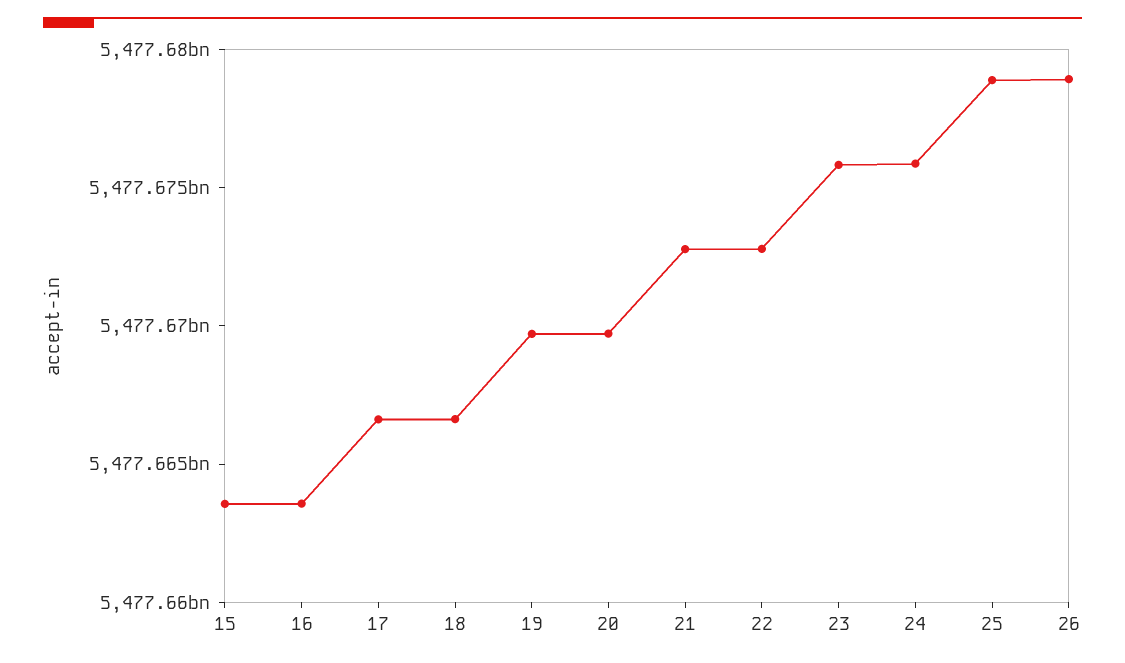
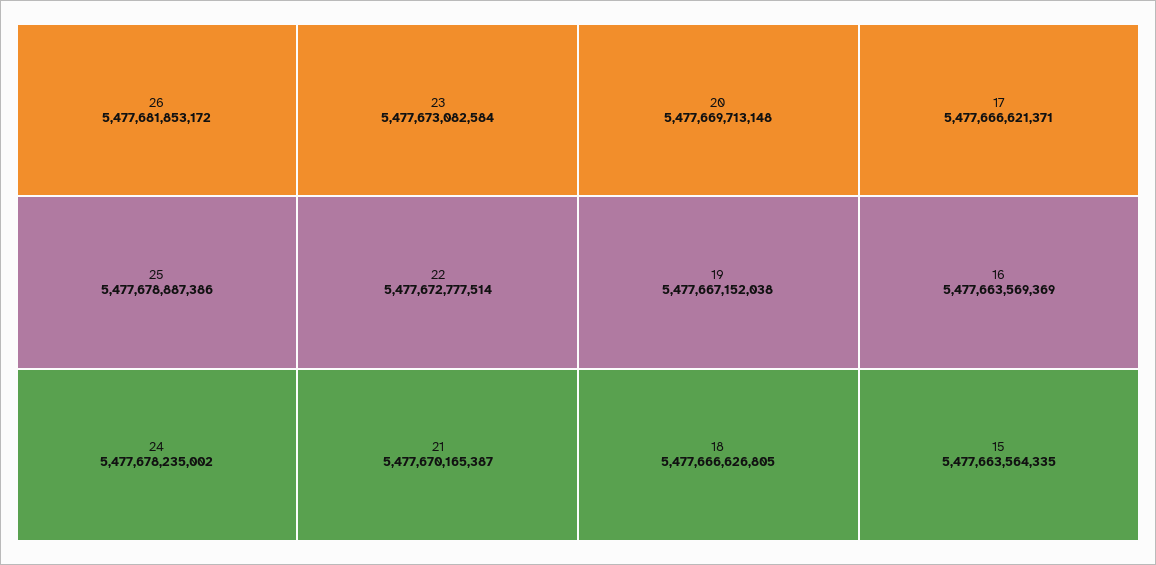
19: 5477670000000 -> 5477667152038
21: 5477673000000 -> 5477670165387
23: 5477676000000 -> 5477673082584
24: 5477676000000 -> 5477678235002
26: 5477679000000 -> 5477681853172

